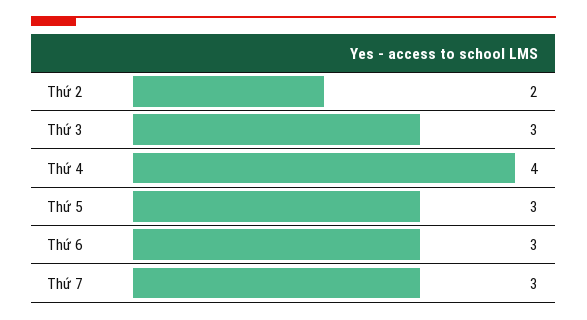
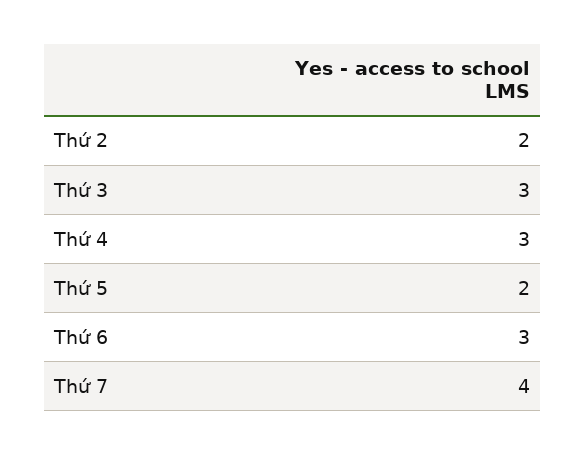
Thứ 4: 4 -> 3
Thứ 5: 3 -> 2
Thứ 7: 3 -> 4

